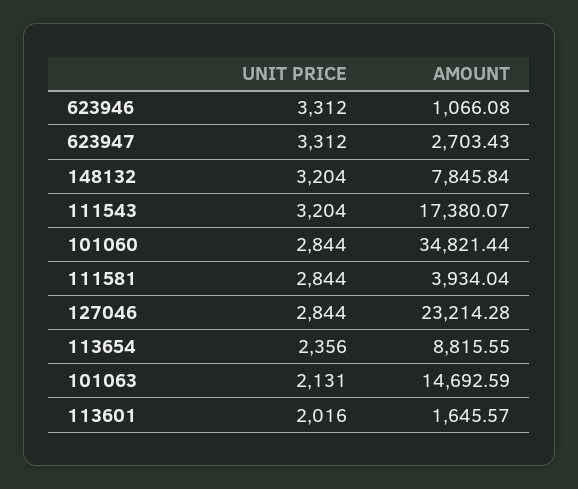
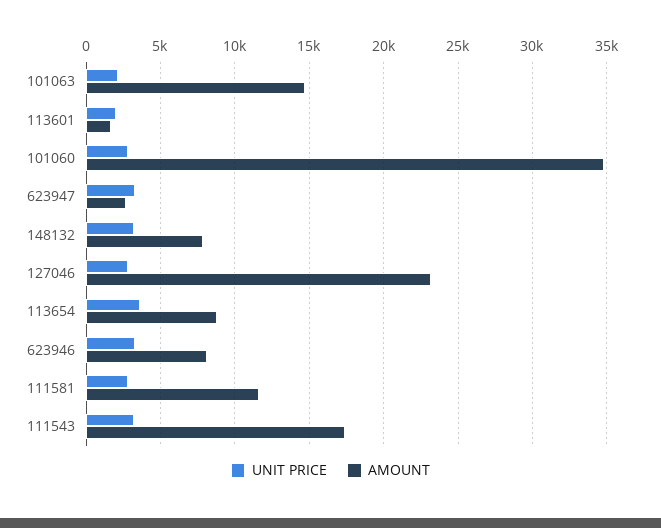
AMOUNT, 623946: 1066.08 -> 8000
AMOUNT, 111581: 3934.04 -> 11500
UNIT PRICE, 113654: 2356 -> 3500

